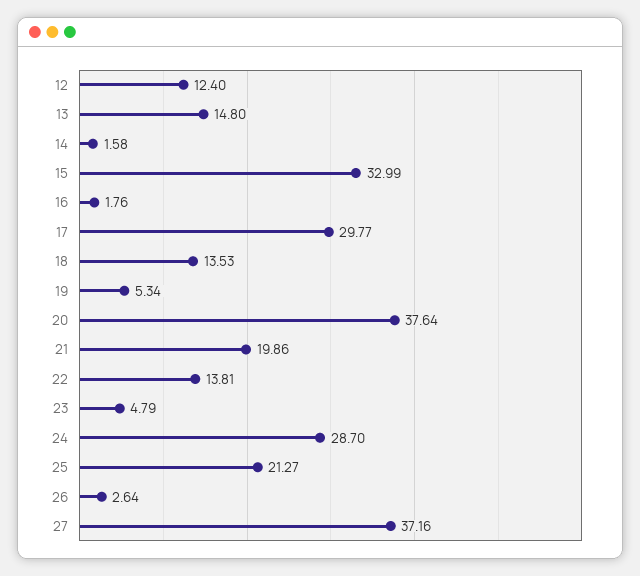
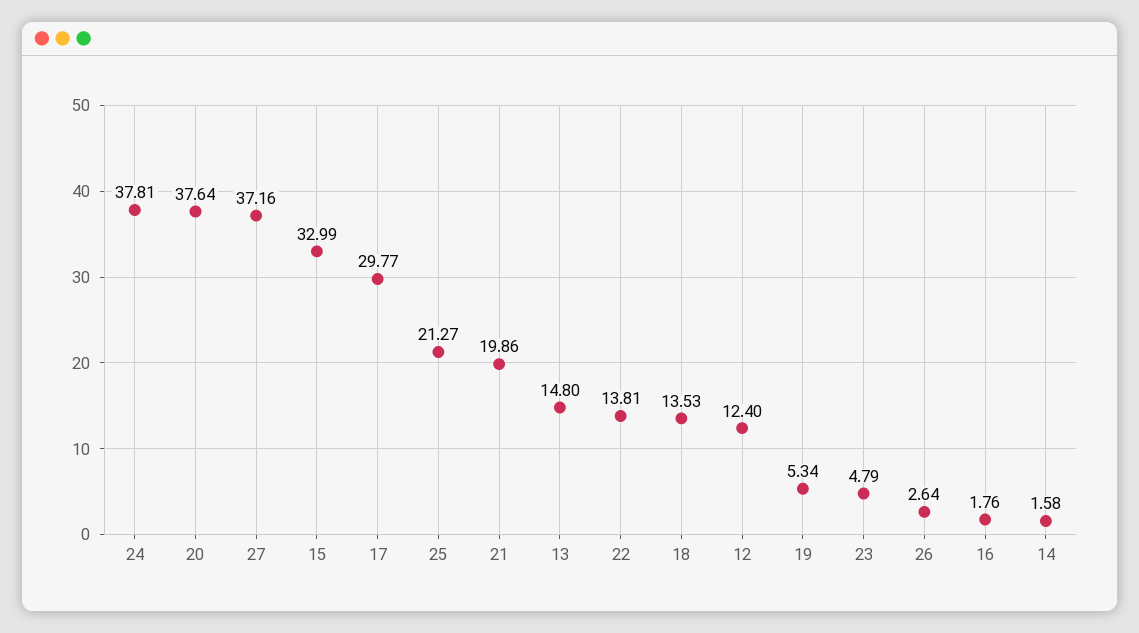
24: 28.7 -> 37.81

